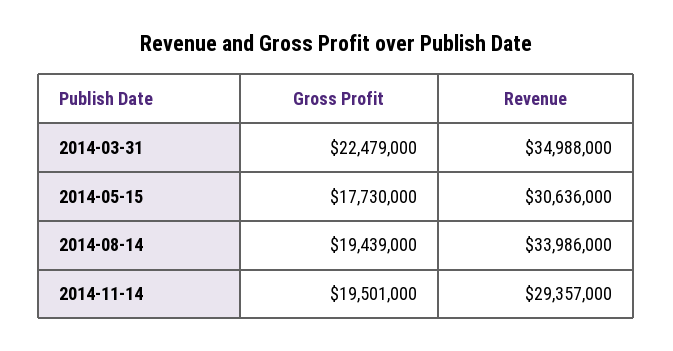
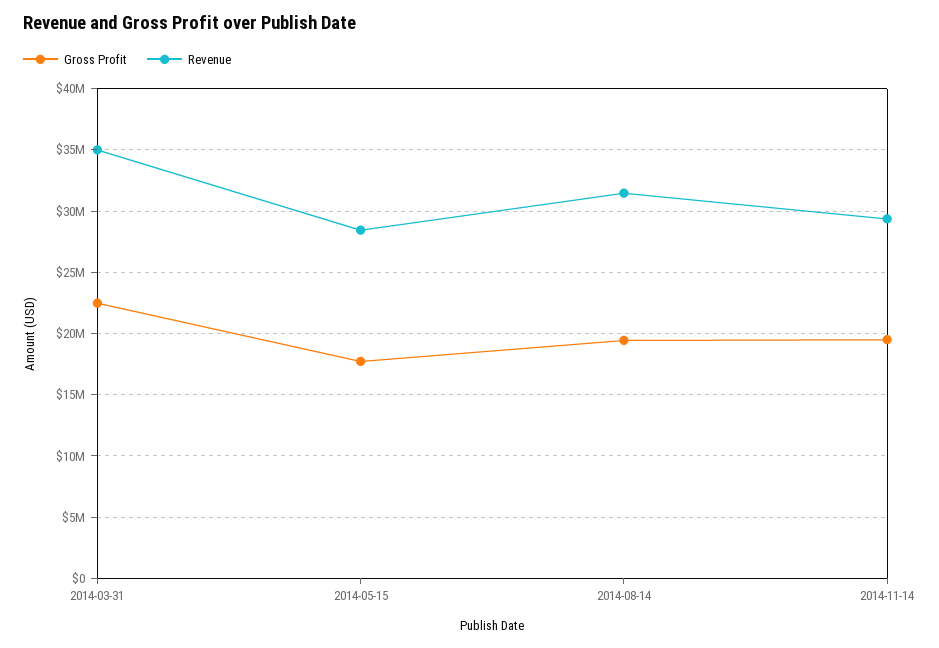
Revenue, 2014-05-15: 30636000 -> 28500000
Revenue, 2014-08-14: 33986000 -> 31500000

